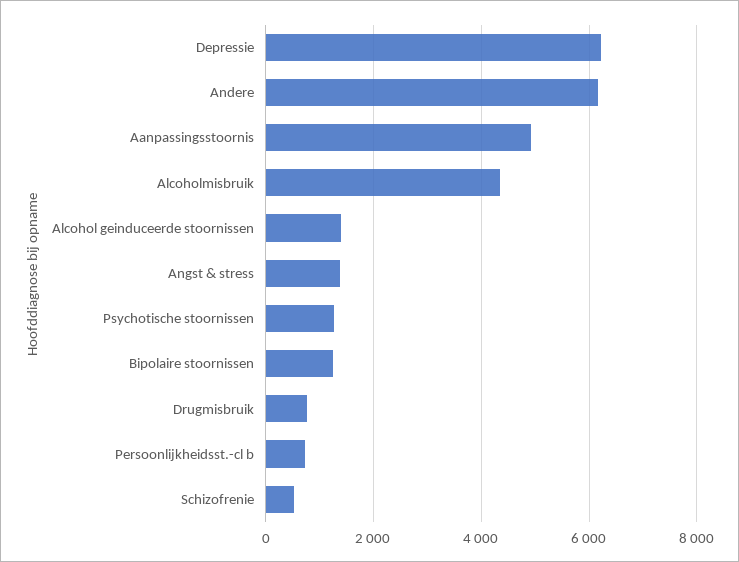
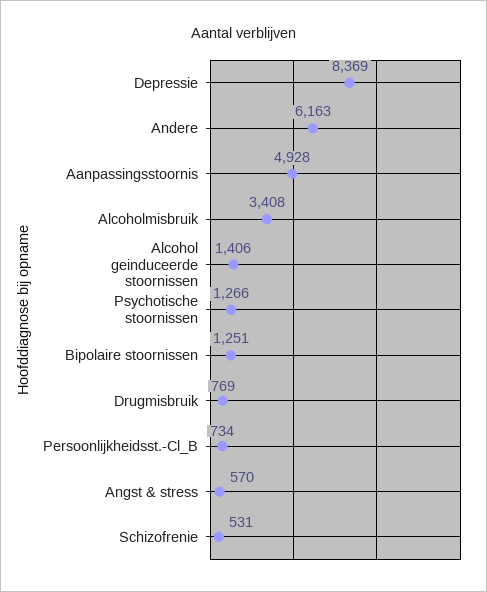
Depressie: 6200 -> 8369
Alcoholmisbruik: 4400 -> 3408
Angst & stress: 1400 -> 570

